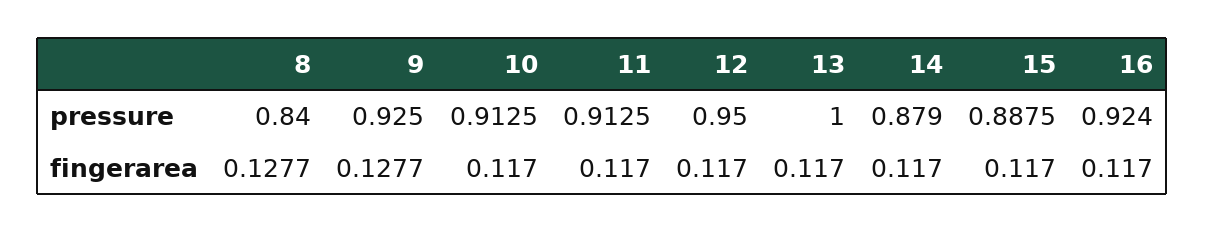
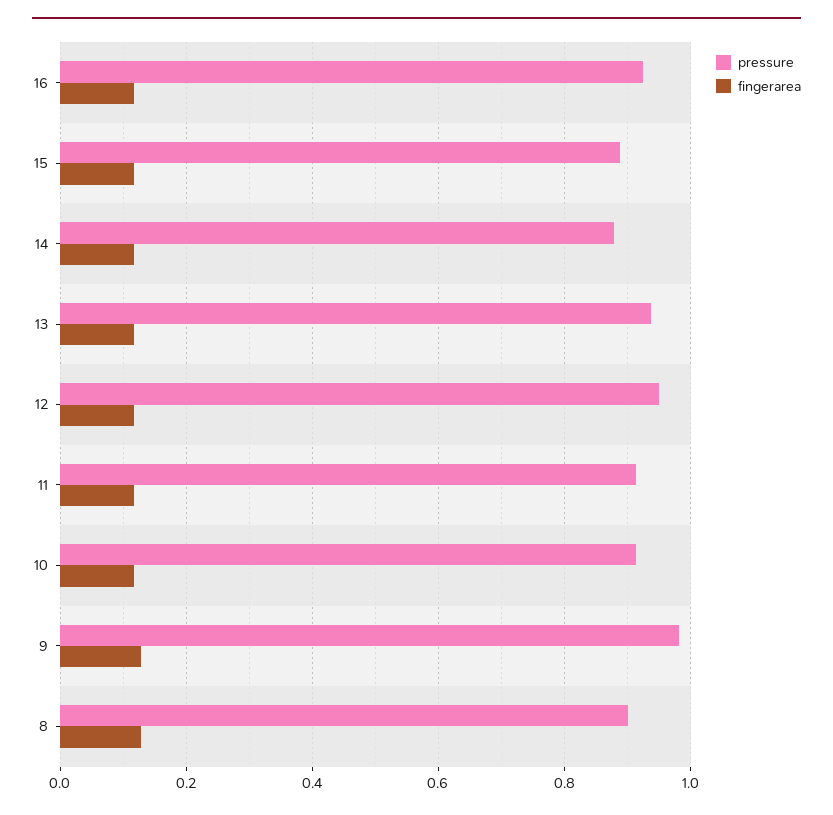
pressure, 8: 0.84 -> 0.9
pressure, 9: 0.925 -> 0.98
pressure, 13: 1 -> 0.94

